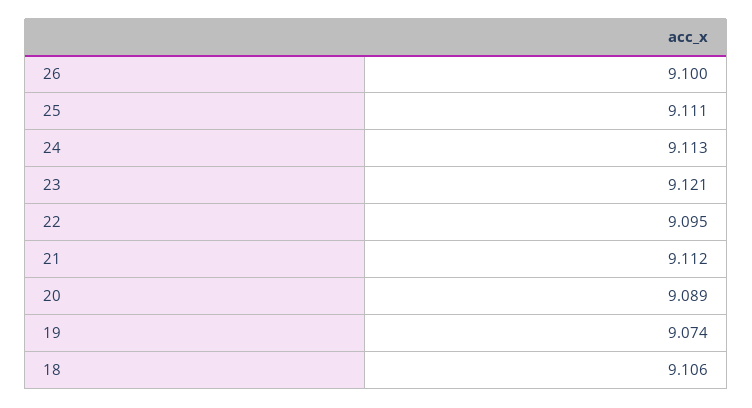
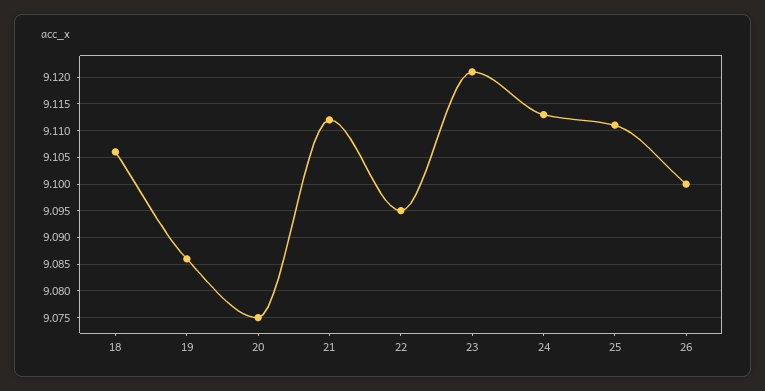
20: 9.089 -> 9.075
19: 9.074 -> 9.085

